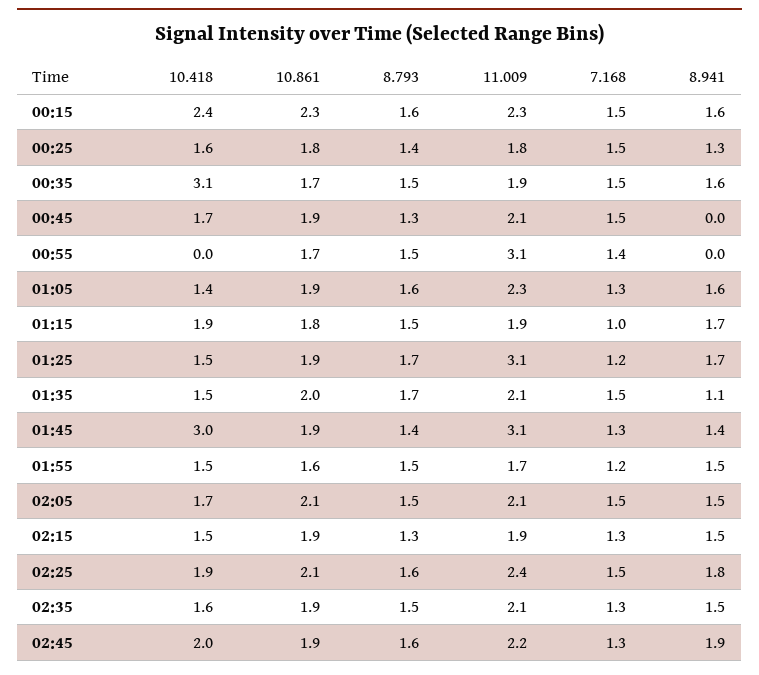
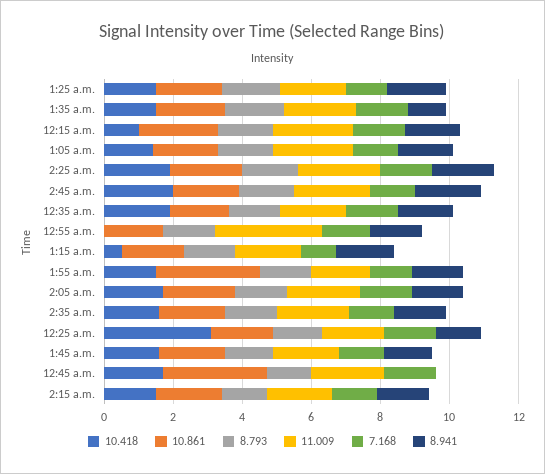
10.418, 00:15: 2.4 -> 1
10.418, 00:25: 1.6 -> 3
10.418, 00:35: 3.1 -> 2
10.861, 00:45: 1.9 -> 3
8.941, 00:55: 0 -> 1.5
10.418, 01:15: 1.9 -> 0.5
11.009, 01:25: 3.1 -> 2
10.418, 01:45: 3 -> 1.5
11.009, 01:45: 3.1 -> 2
10.861, 01:55: 1.6 -> 3

